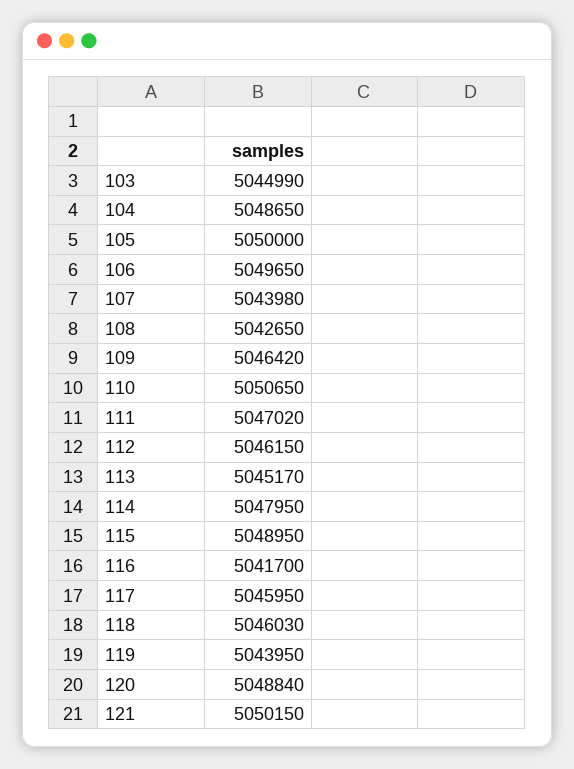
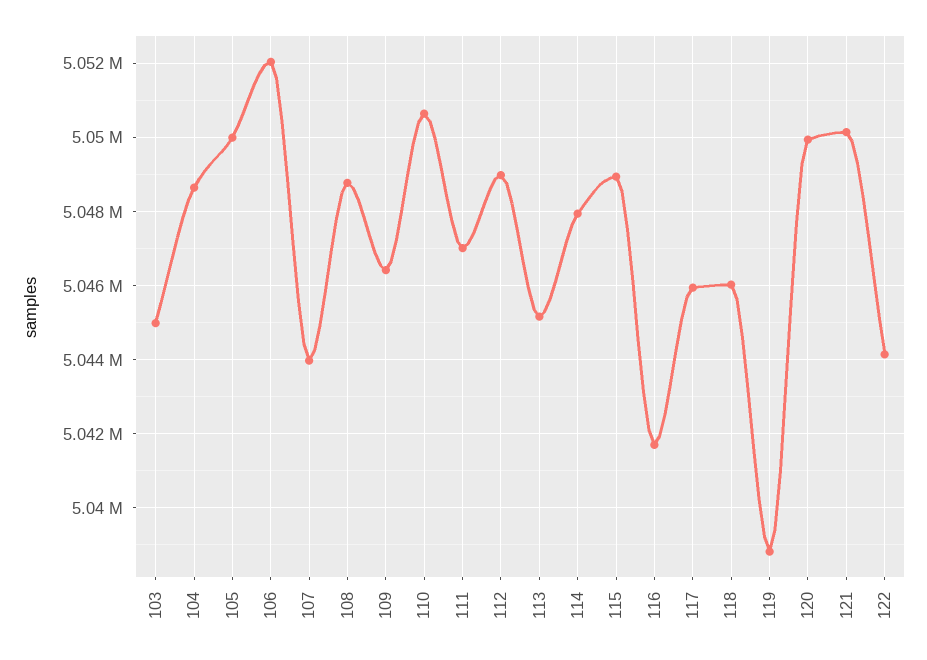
106: 5049650 -> 5052000
108: 5042650 -> 5048800
112: 5046150 -> 5049000
119: 5043950 -> 5038800
120: 5048840 -> 5050000
122: none -> 5044200

